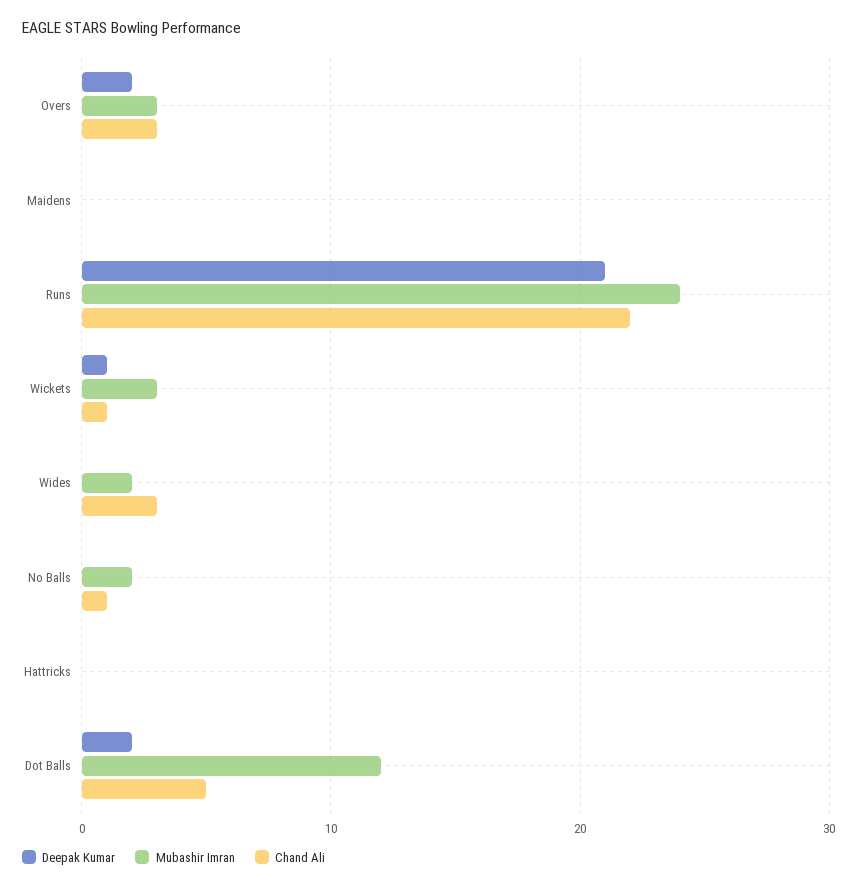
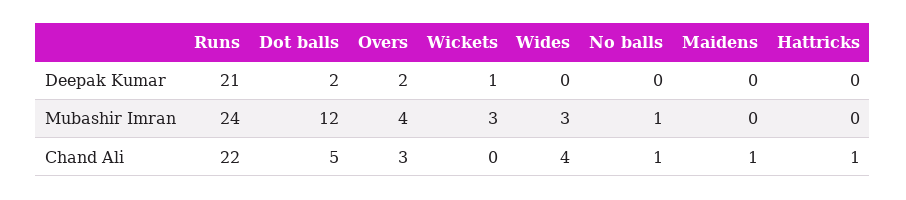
Mubashir Imran, Overs: 3 -> 4
Chand Ali, Maidens: 0 -> 1
Chand Ali, Wickets: 1 -> 0
Mubashir Imran, Wides: 2 -> 3
Chand Ali, Wides: 3 -> 4
Mubashir Imran, No Balls: 2 -> 1
Chand Ali, Hattricks: 0 -> 1

